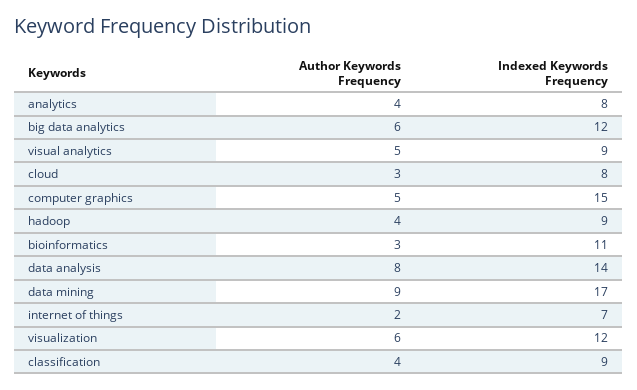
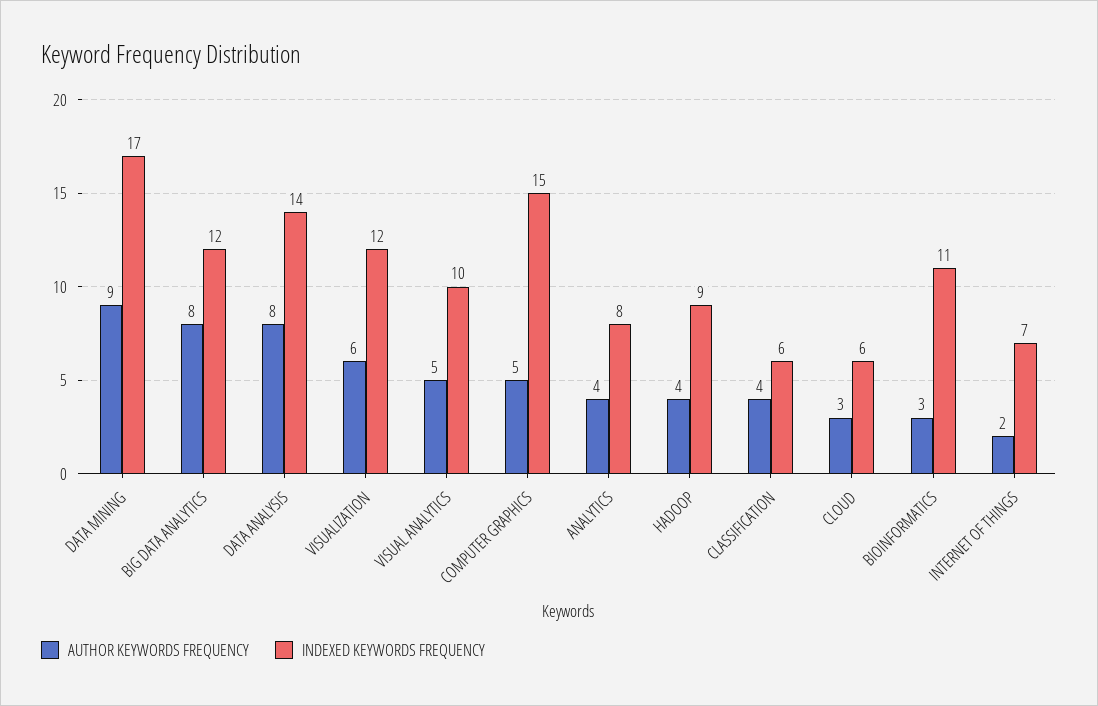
Author Keywords Frequency, big data analytics: 6 -> 8
Indexed Keywords Frequency, visual analytics: 9 -> 10
Indexed Keywords Frequency, cloud: 8 -> 6
Indexed Keywords Frequency, classification: 9 -> 6

